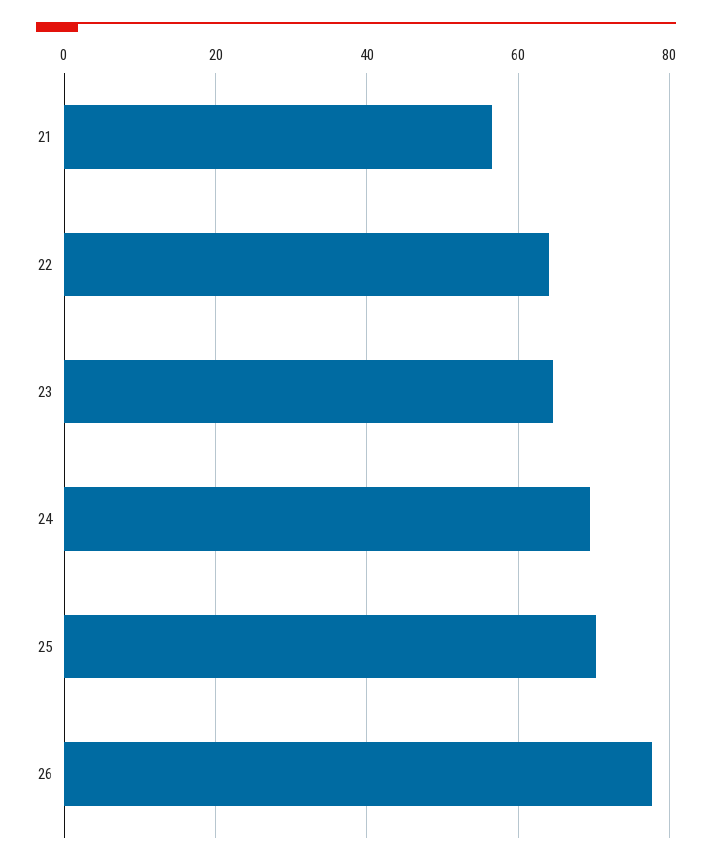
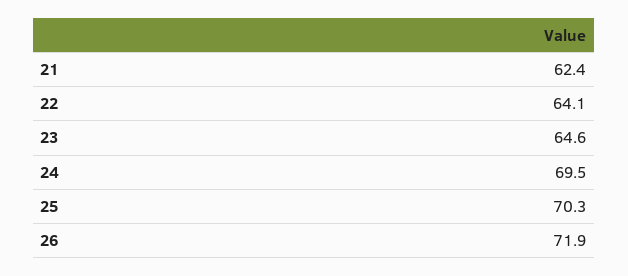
21: 56 -> 62.4
26: 78 -> 71.9

